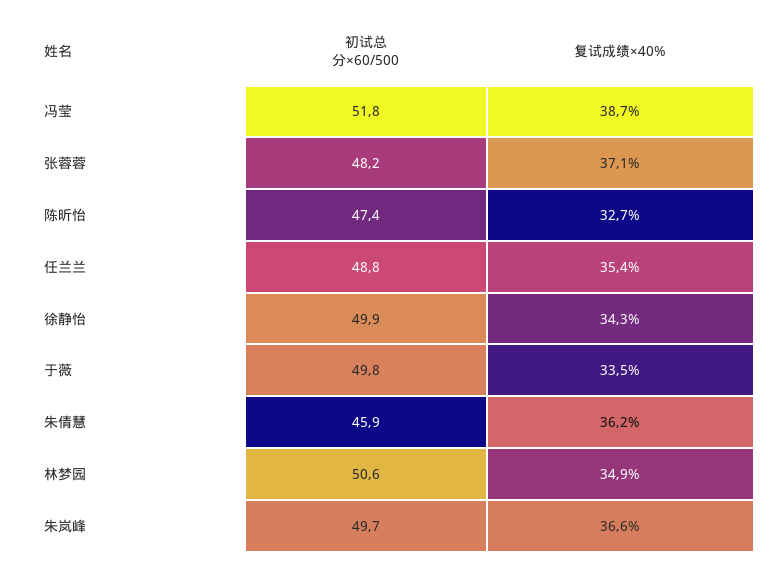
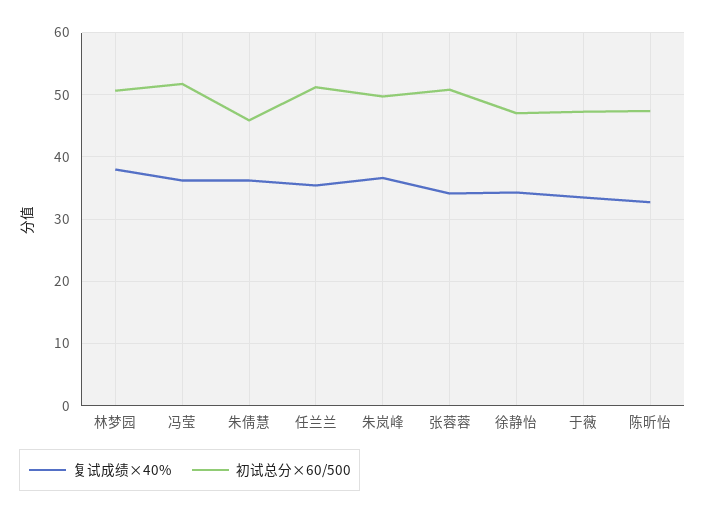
复试成绩×40%, 冯莹: 38.7 -> 36
初试总分×60/500, 张蓉蓉: 48.2 -> 51
复试成绩×40%, 张蓉蓉: 37.1 -> 34
初试总分×60/500, 任兰兰: 48.8 -> 51
初试总分×60/500, 徐静怡: 49.9 -> 47
初试总分×60/500, 于薇: 49.8 -> 47
复试成绩×40%, 林梦园: 34.9 -> 38

